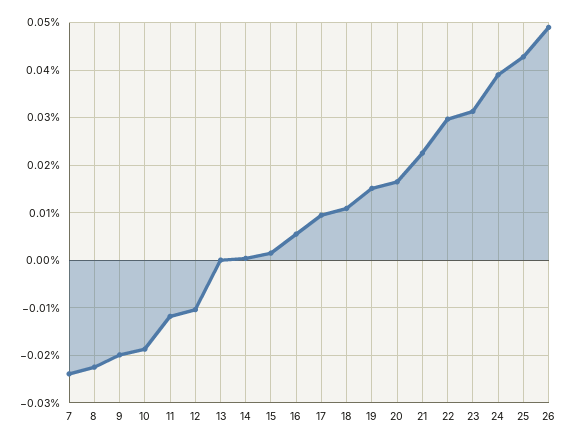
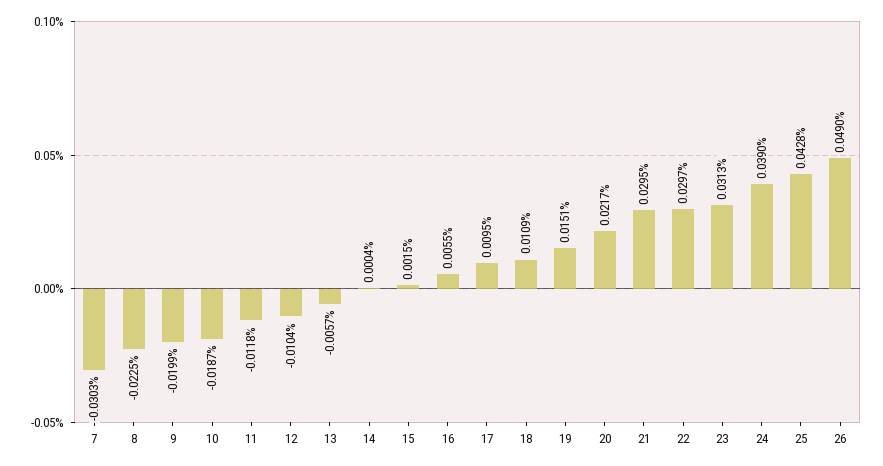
7: -0.024 -> -0.0303
13: 0 -> -0.0057
20: 0.016 -> 0.0217
21: 0.022 -> 0.0295

